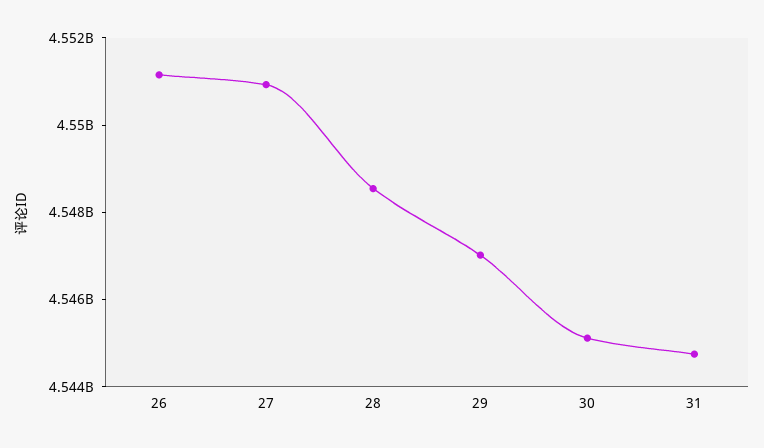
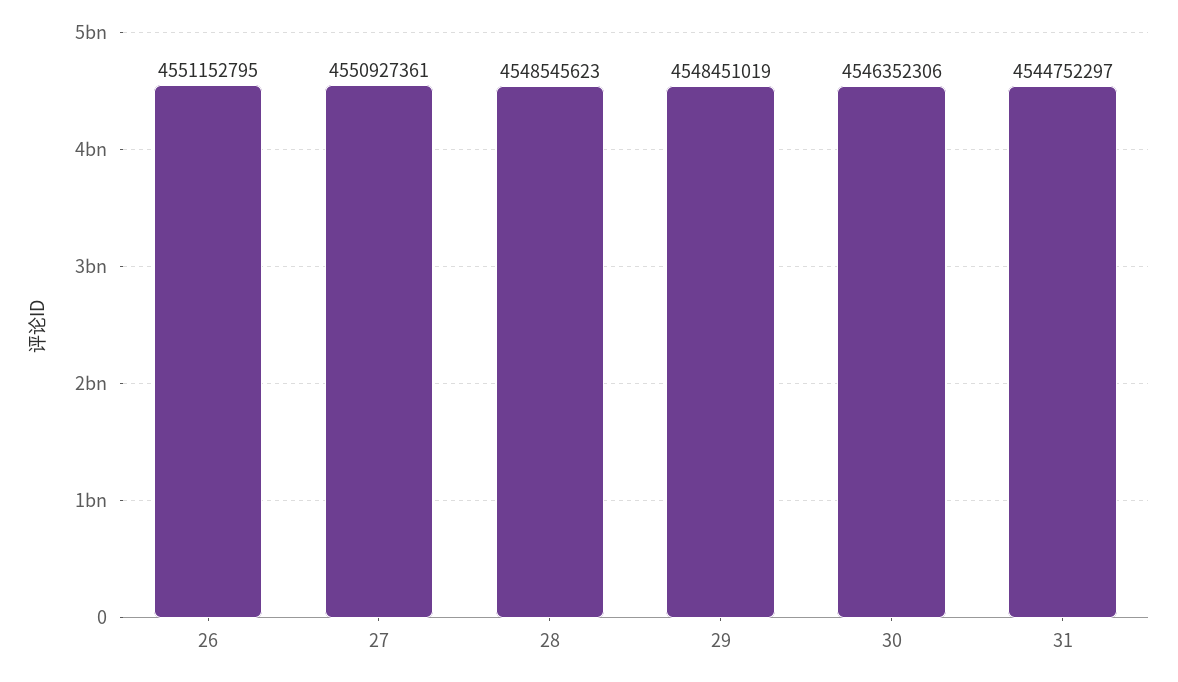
29: 4547000000 -> 4548451019
30: 4545000000 -> 4546352306

